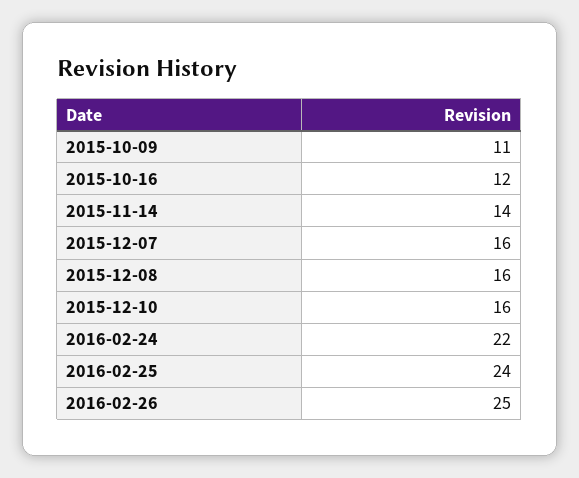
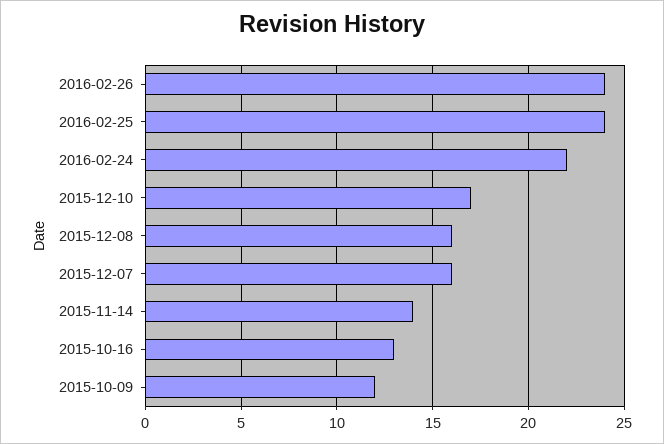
2015-10-09: 11 -> 12
2015-10-16: 12 -> 13
2015-12-10: 16 -> 17
2016-02-26: 25 -> 24

